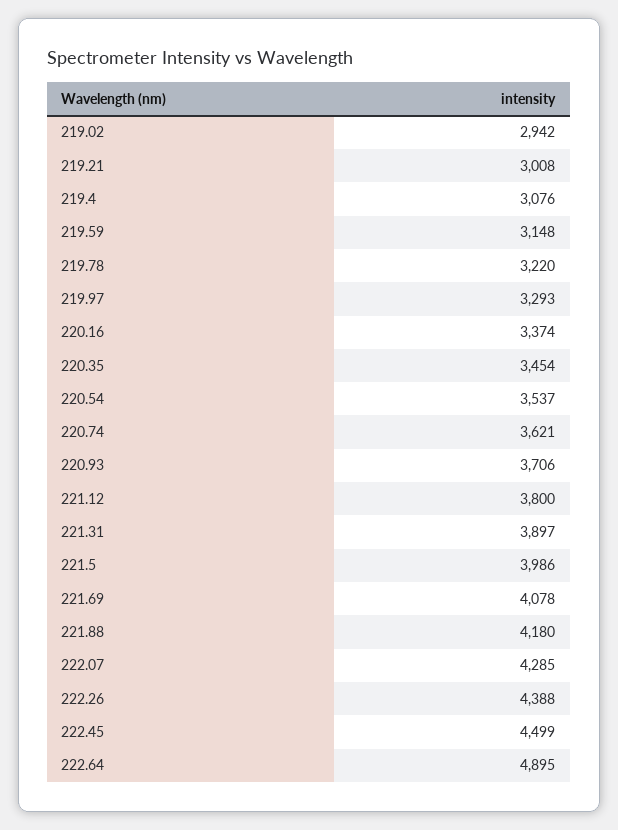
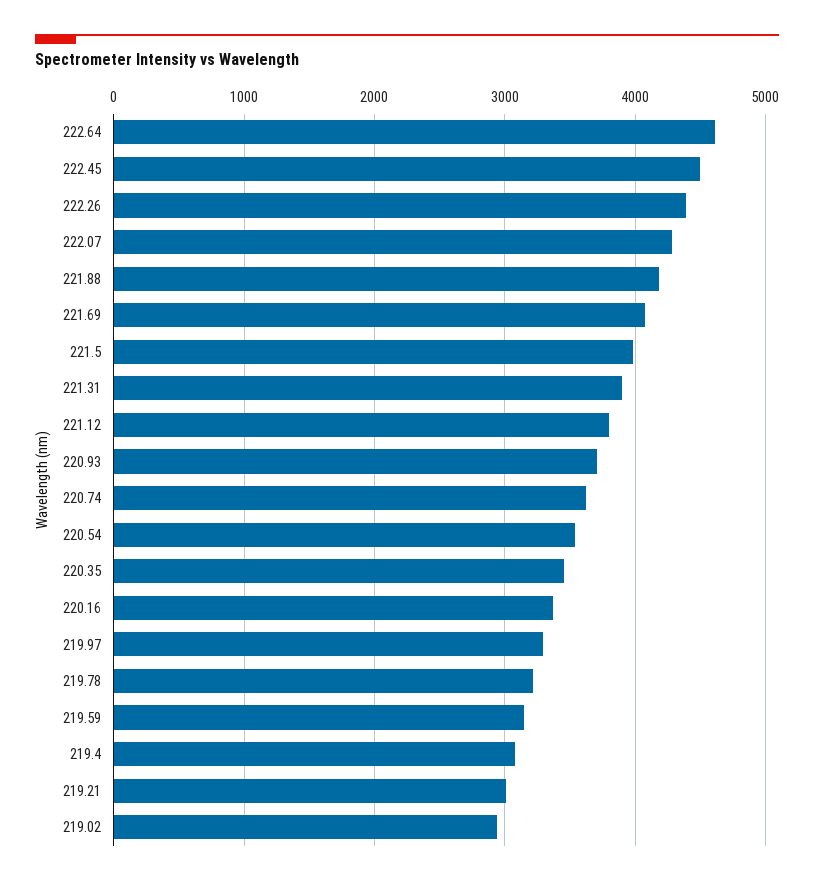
222.64: 4895 -> 4600

